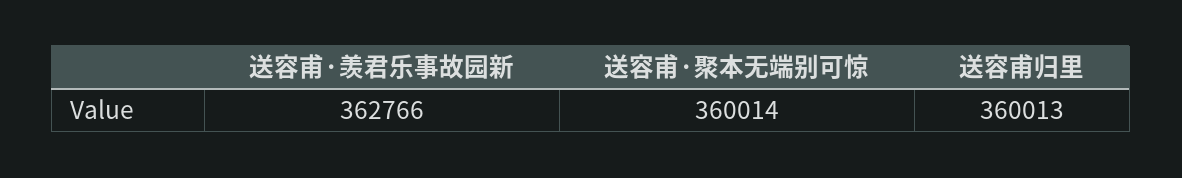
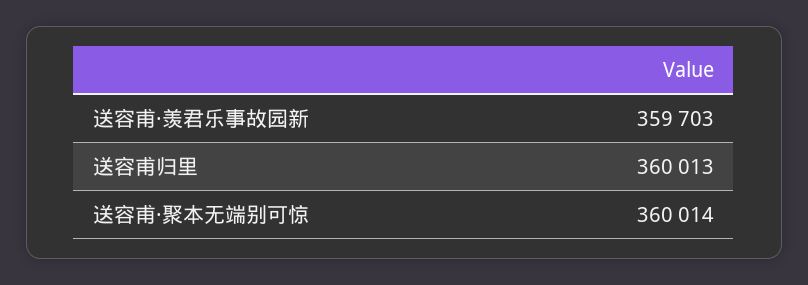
送容甫·羡君乐事故园新: 362766 -> 359703

